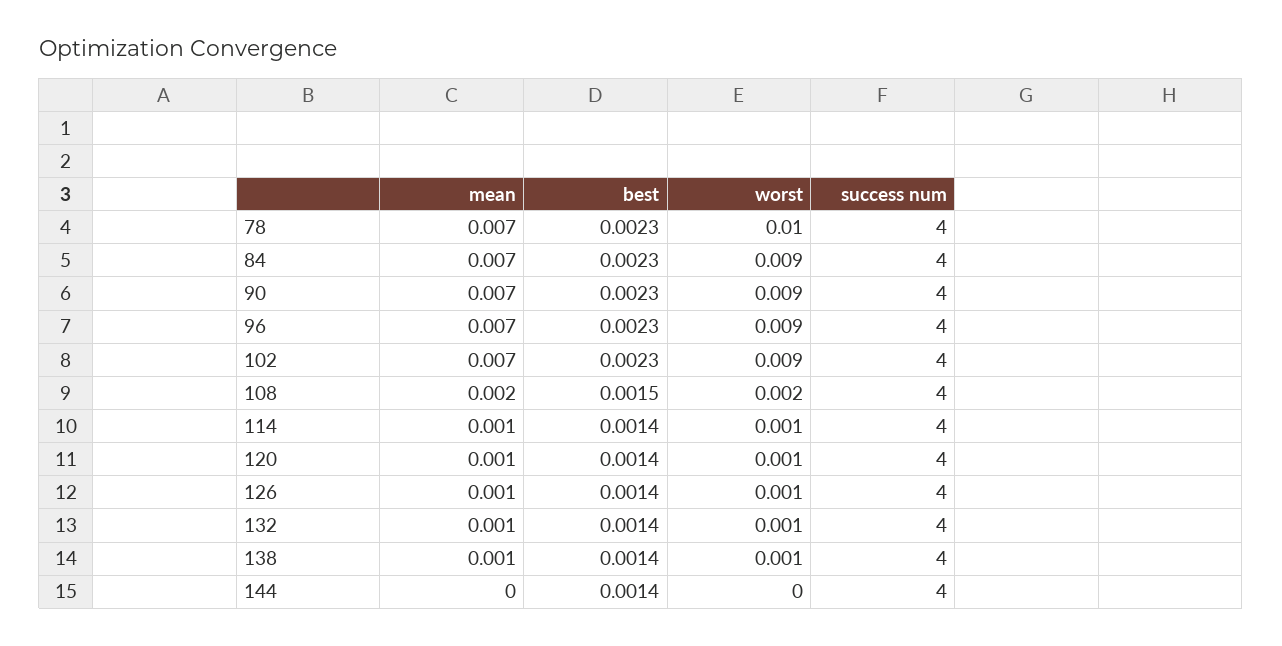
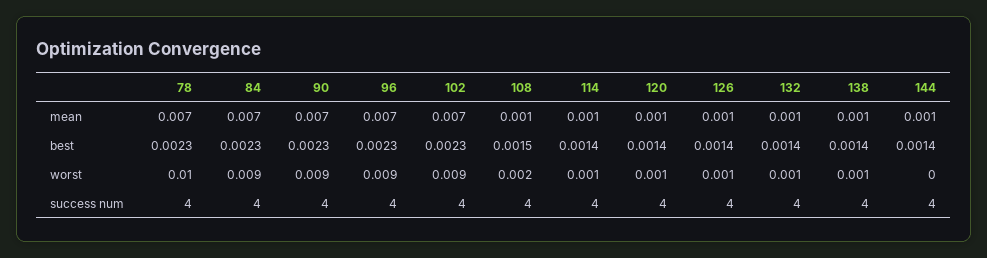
mean, 108: 0.002 -> 0.001
mean, 144: 0 -> 0.001

